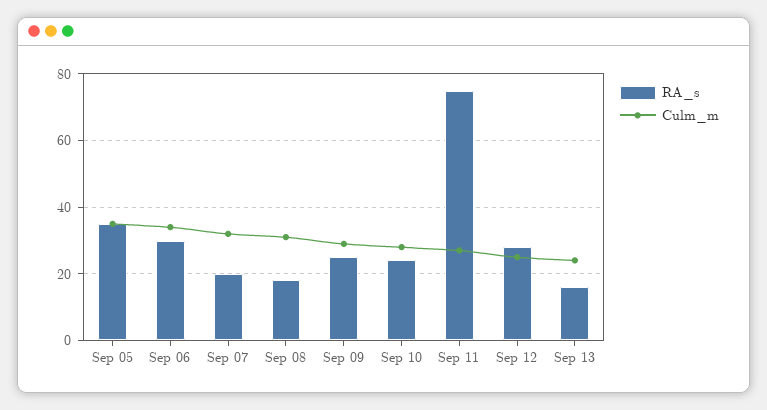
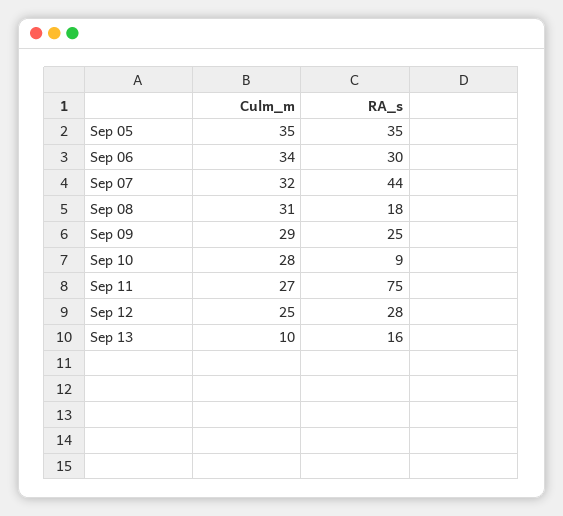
RA_s, Sep 07: 20 -> 44
RA_s, Sep 10: 25 -> 9
Culm_m, Sep 13: 25 -> 10

